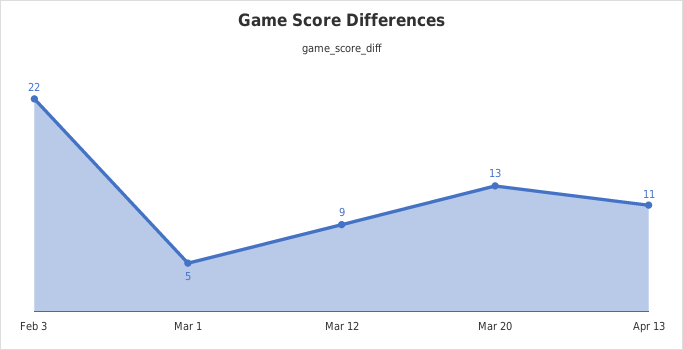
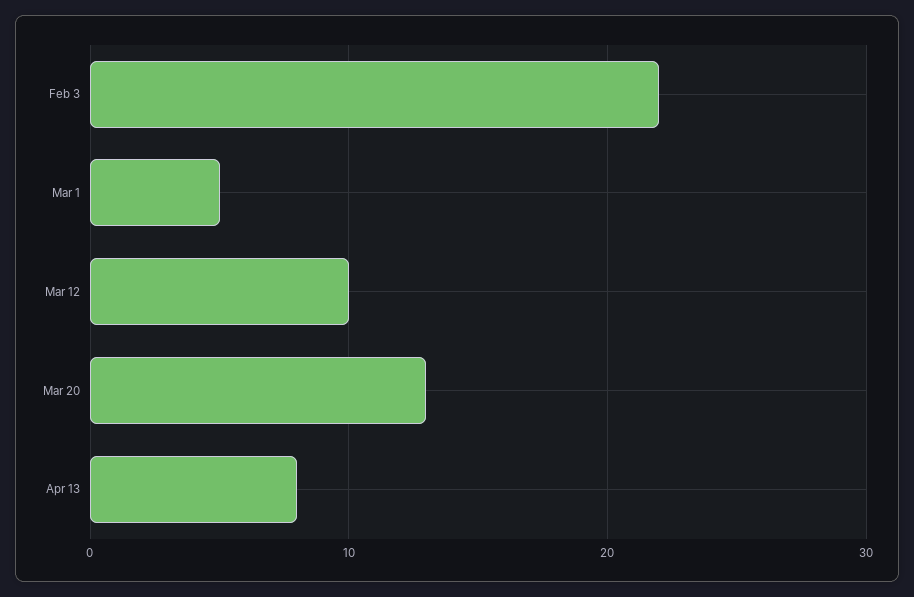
Mar 12: 9 -> 10
Apr 13: 11 -> 8

